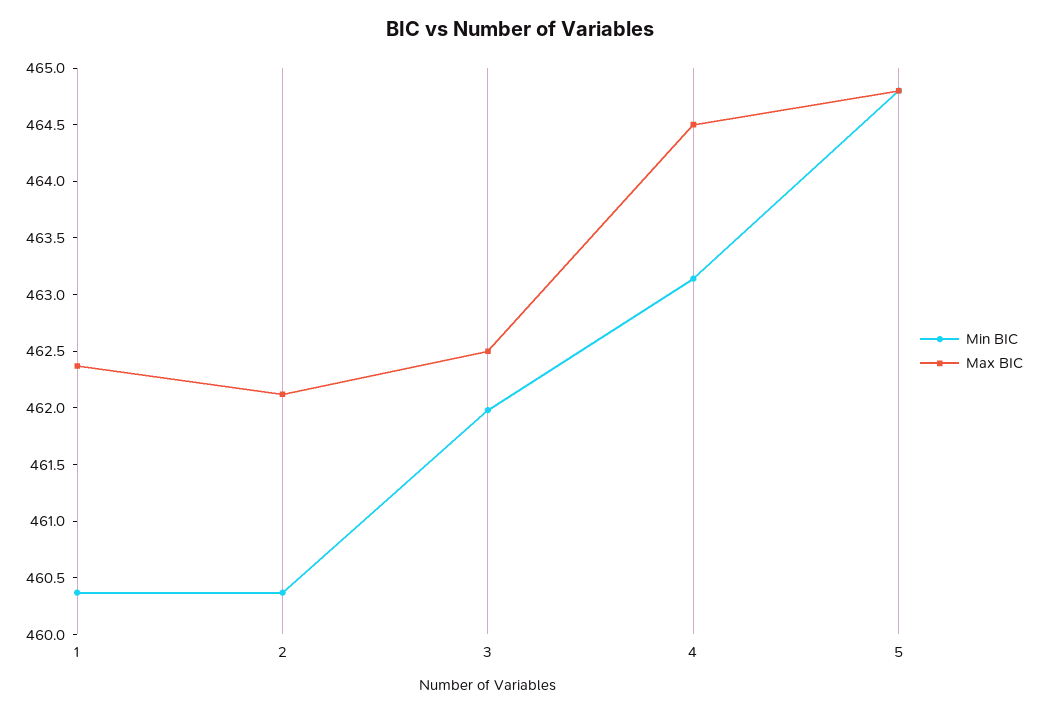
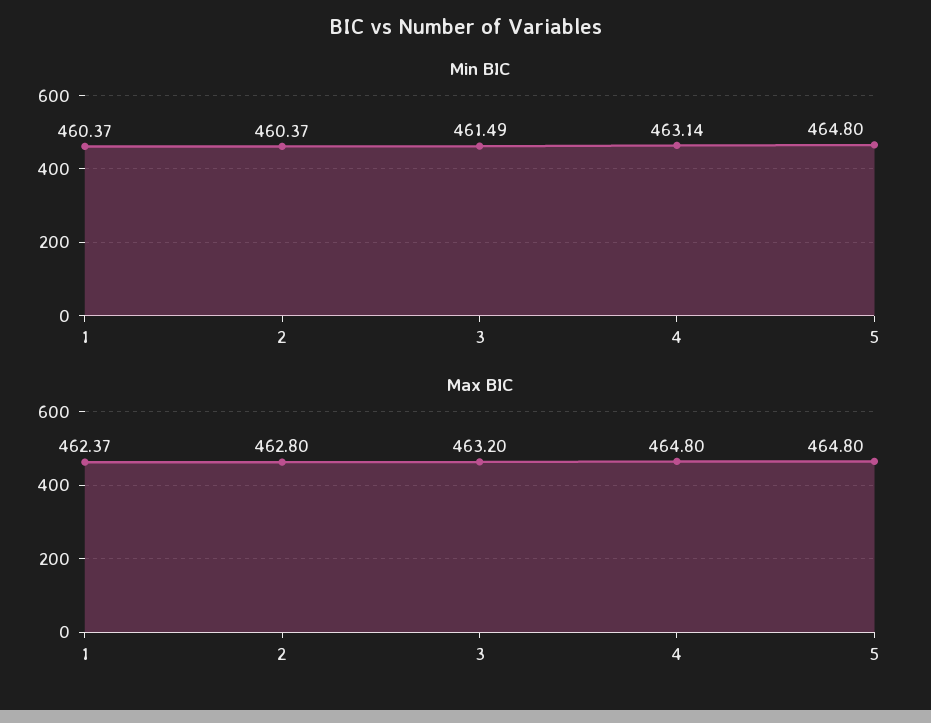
Max BIC, 2: 462.1 -> 462.8
Min BIC, 3: 462 -> 461.49
Max BIC, 3: 462.5 -> 463.2
Max BIC, 4: 464.5 -> 464.8

